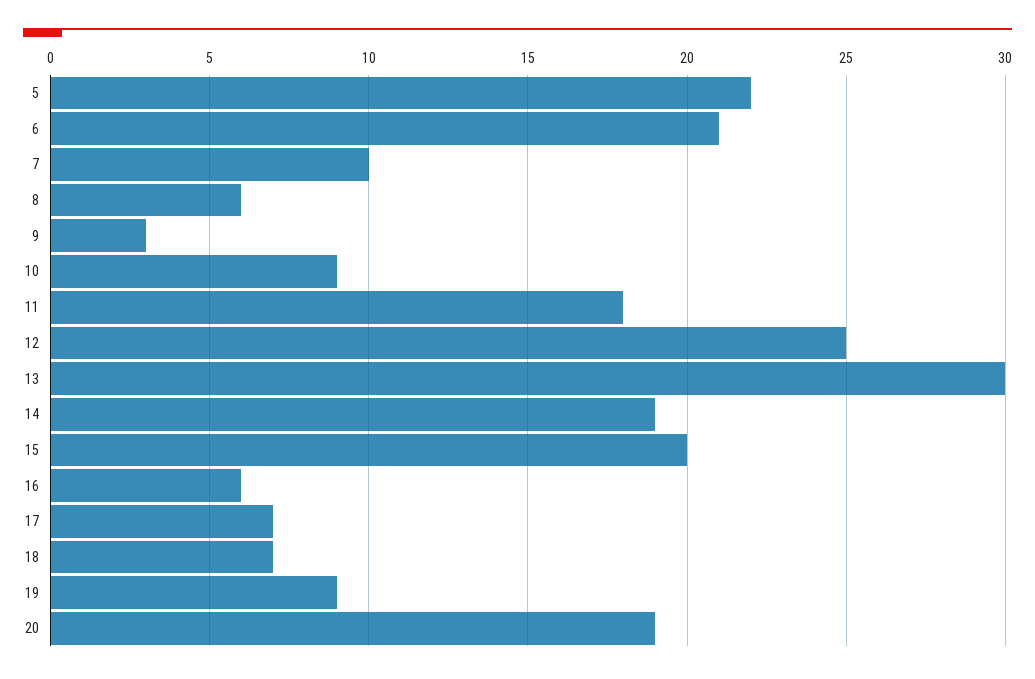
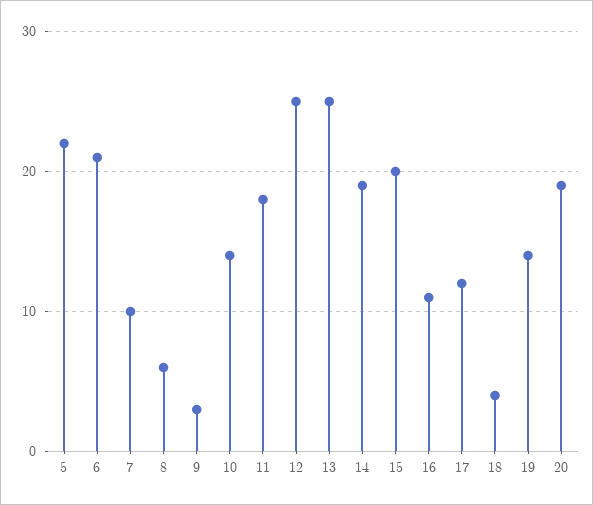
10: 9 -> 14
13: 30 -> 25
16: 6 -> 11
17: 7 -> 12
18: 7 -> 4
19: 9 -> 14

